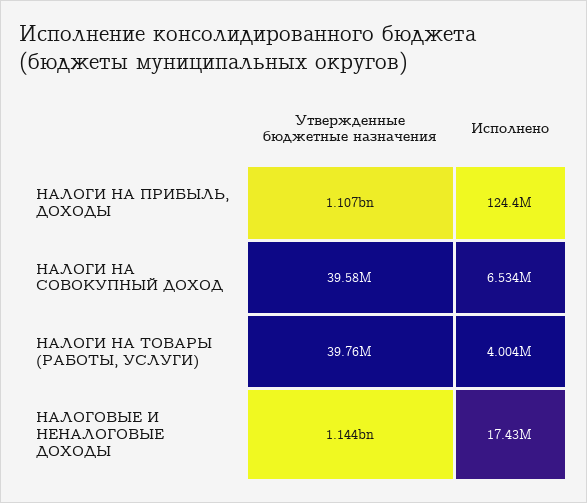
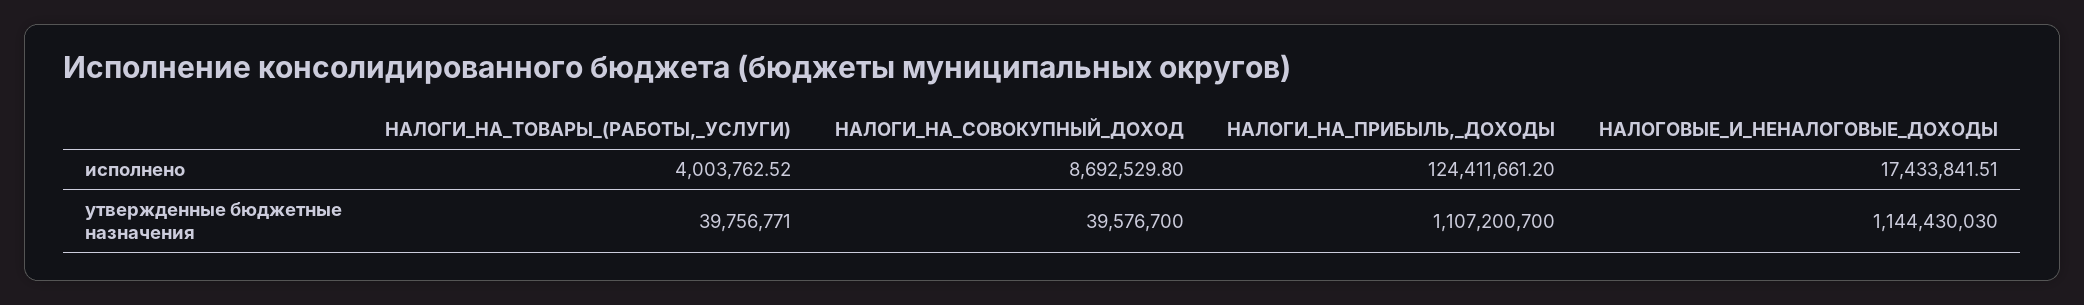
Исполнено, НАЛОГИ НА СОВОКУПНЫЙ ДОХОД: 6534000 -> 8692529.8

